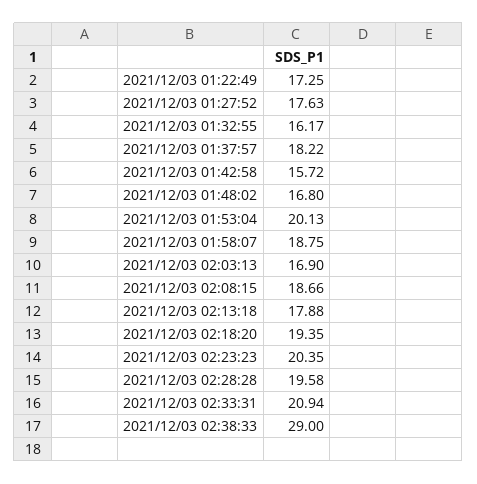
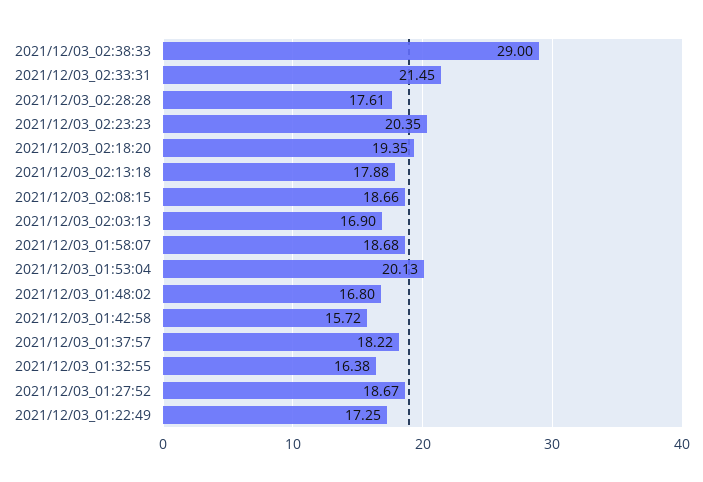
2021/12/03 01:27:52: 17.63 -> 18.67
2021/12/03 01:32:55: 16.17 -> 16.38
2021/12/03 01:58:07: 18.75 -> 18.68
2021/12/03 02:28:28: 19.58 -> 17.61
2021/12/03 02:33:31: 20.94 -> 21.45

